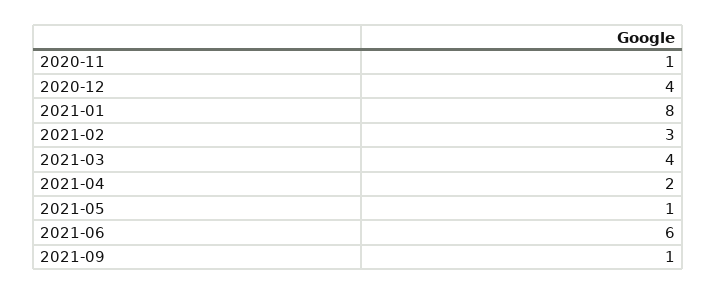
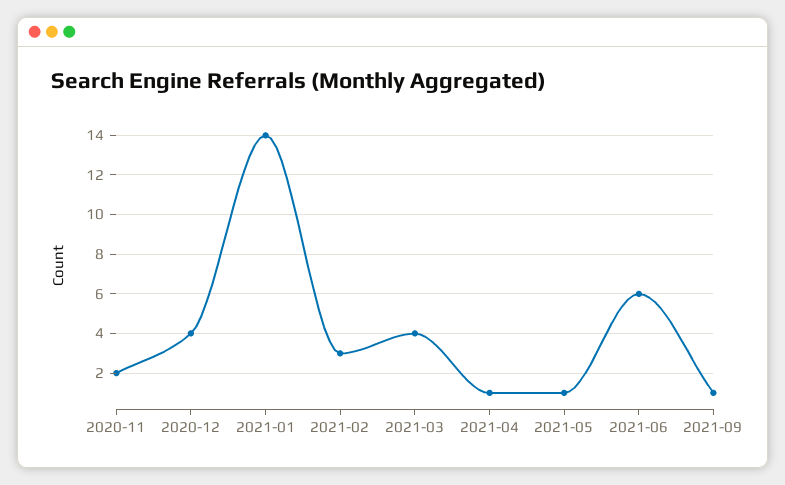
2020-11: 1 -> 2
2021-01: 8 -> 14
2021-04: 2 -> 1

